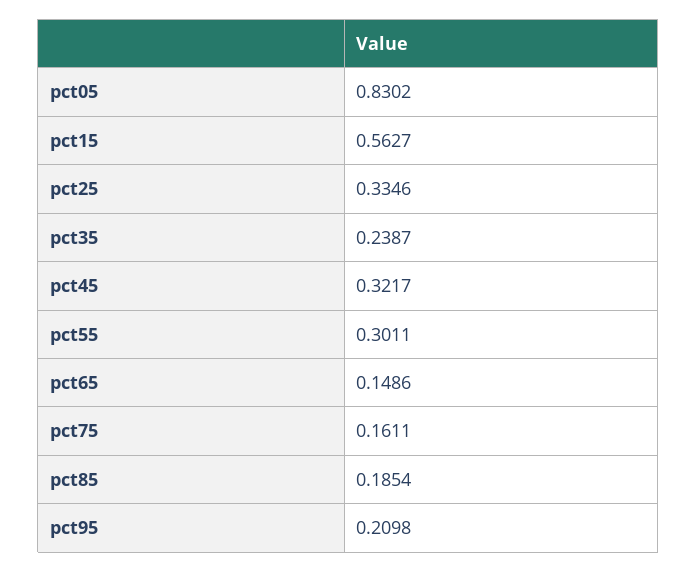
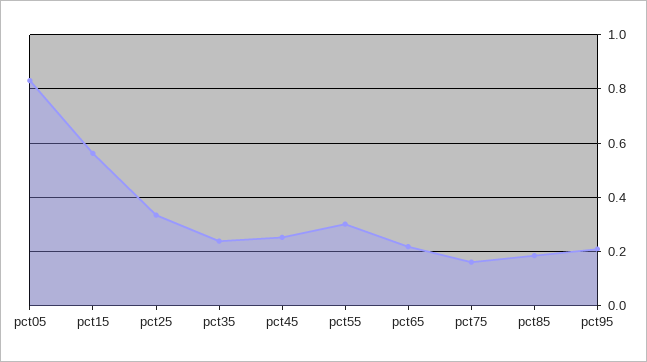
pct45: 0.3217 -> 0.25
pct65: 0.1486 -> 0.225

